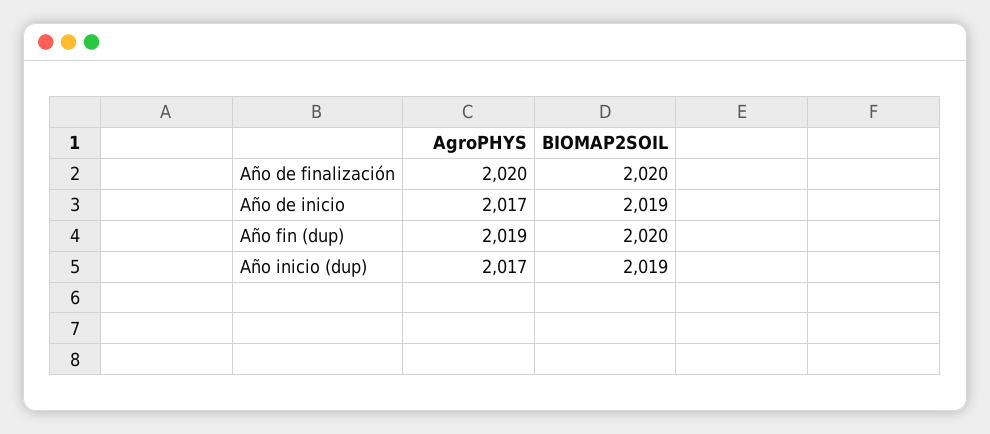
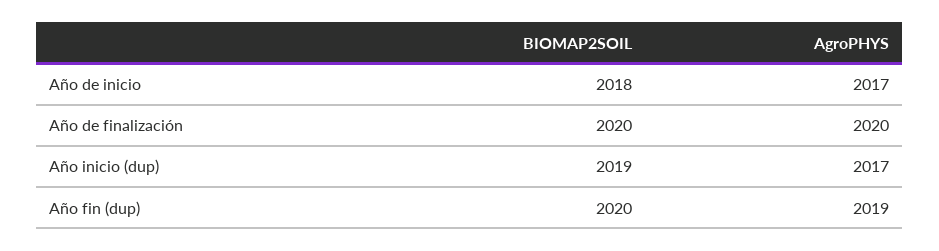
BIOMAP2SOIL, Año de inicio: 2019 -> 2018

